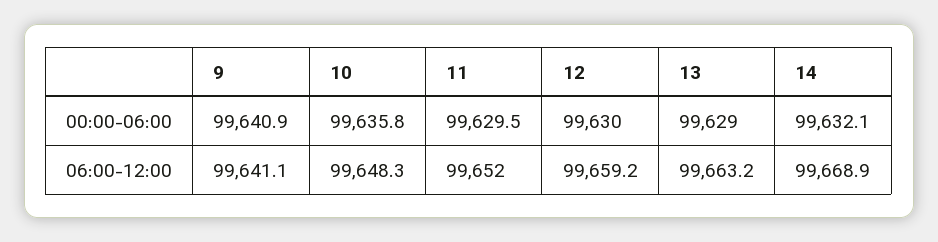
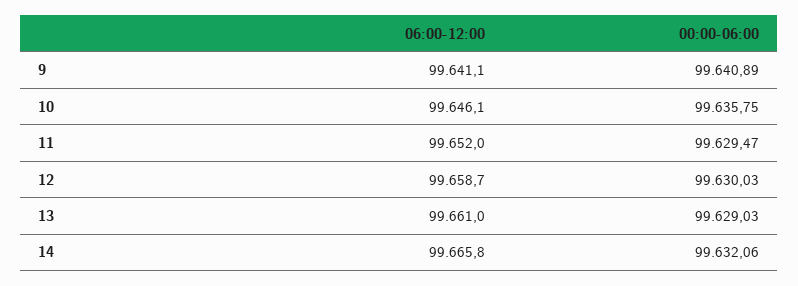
10, 06:00-12:00: 99648.3 -> 99646.1
12, 06:00-12:00: 99659.2 -> 99658.7
13, 06:00-12:00: 99663.2 -> 99661
14, 06:00-12:00: 99668.9 -> 99665.8

